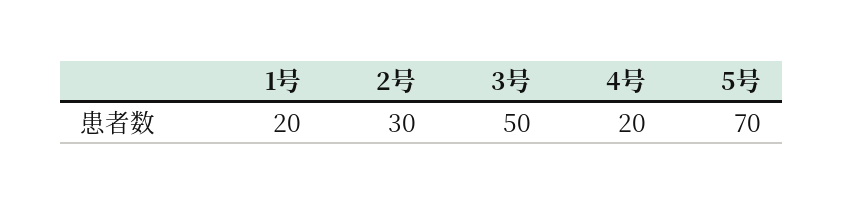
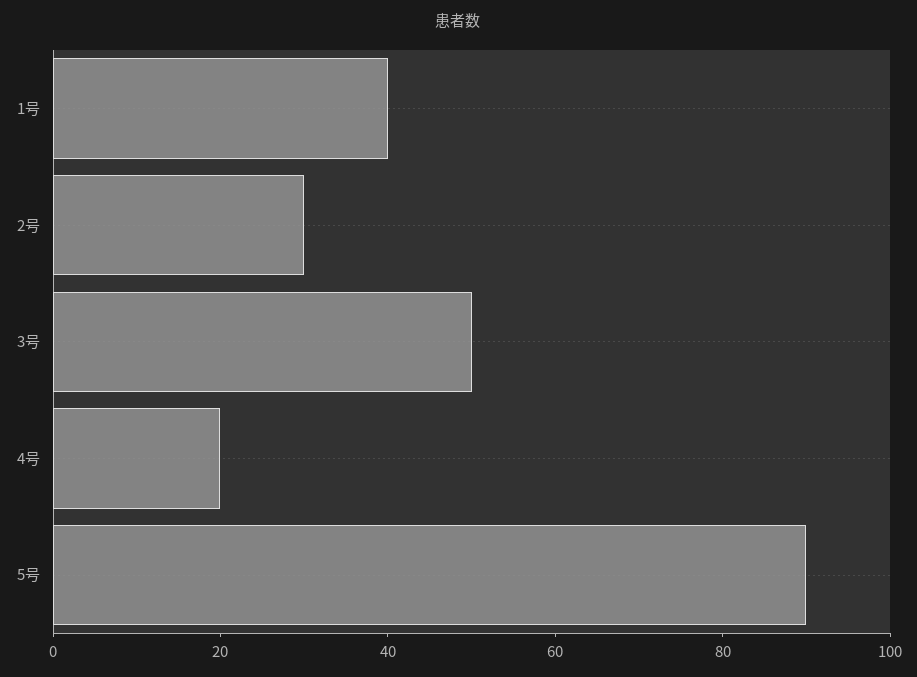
1号: 20 -> 40
5号: 70 -> 90

